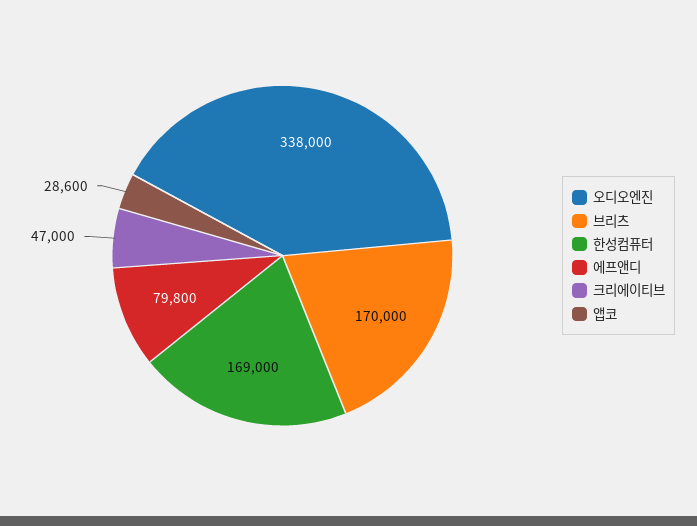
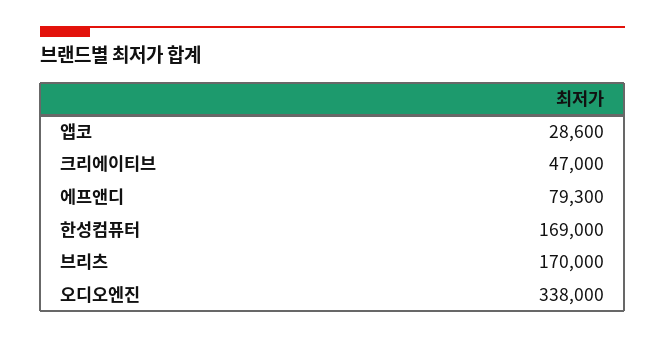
에프앤디: 79800 -> 79300

